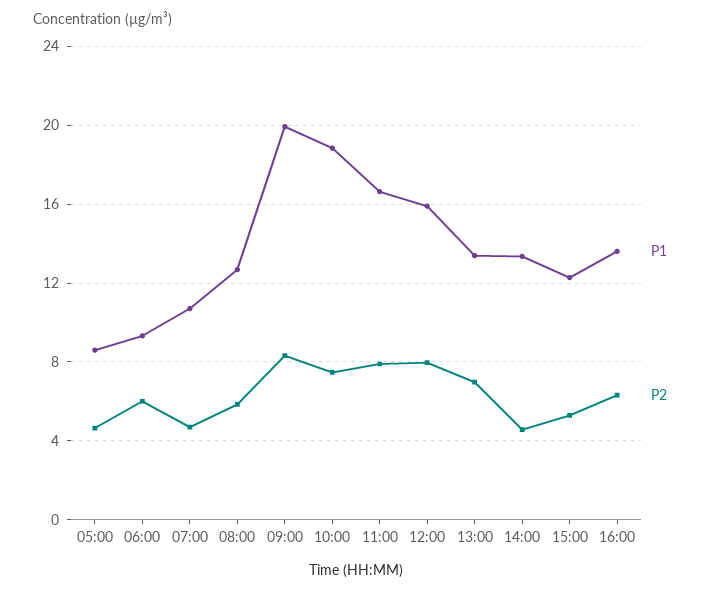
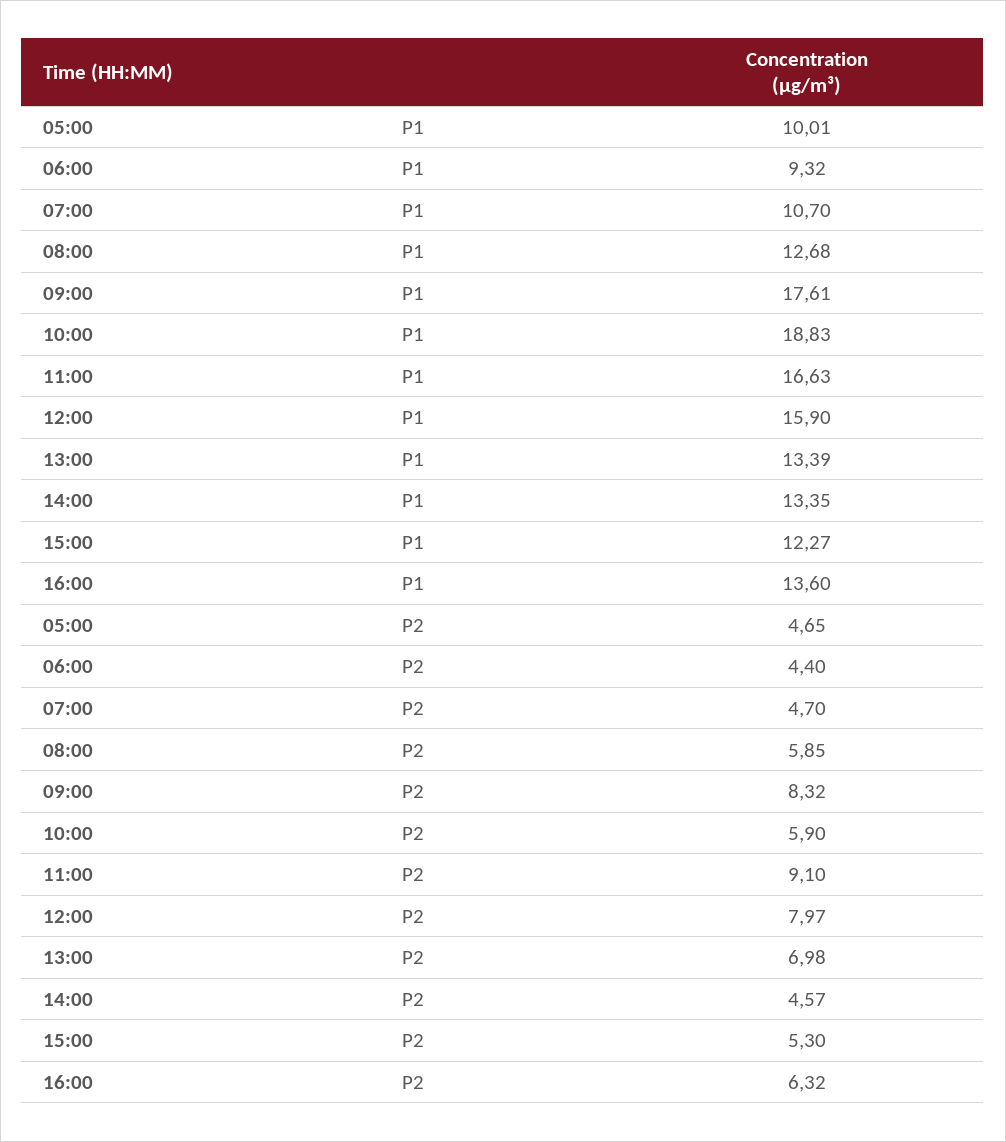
P1, 05:00: 8.5 -> 10.01
P2, 06:00: 6 -> 4.4
P1, 09:00: 20 -> 17.61
P2, 10:00: 7.5 -> 5.9
P2, 11:00: 8 -> 9.1

